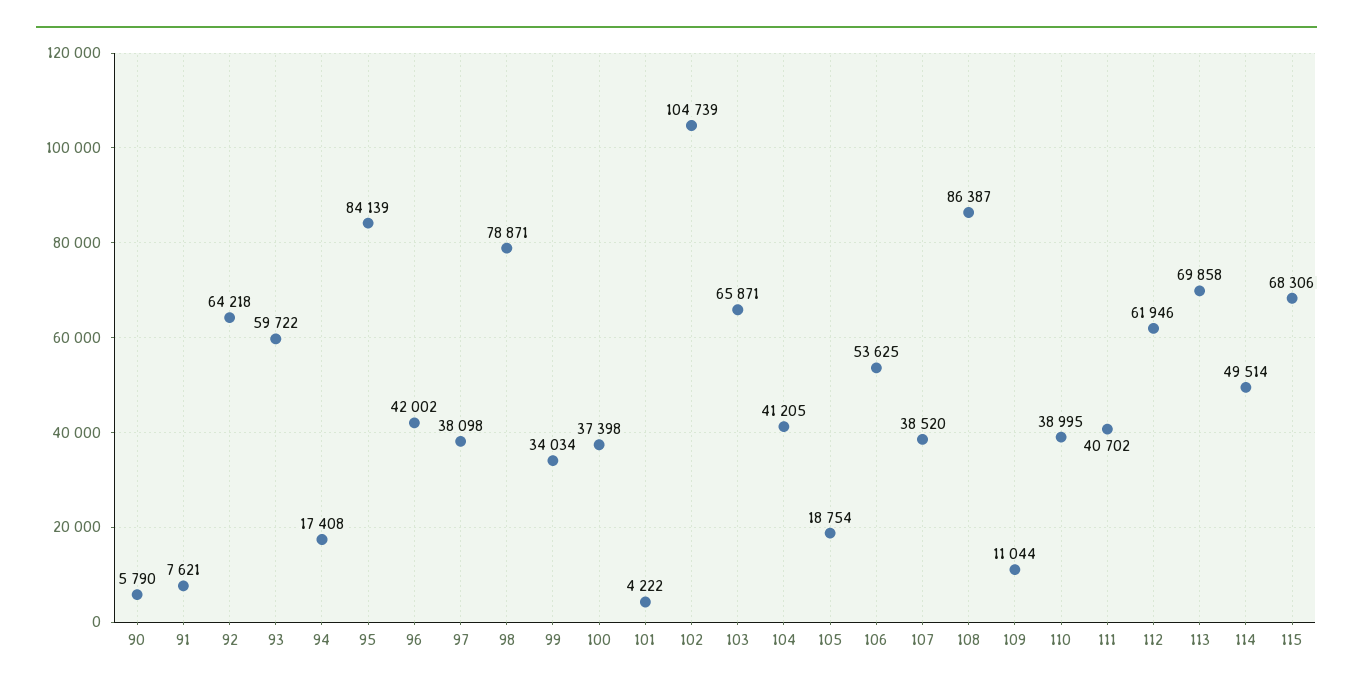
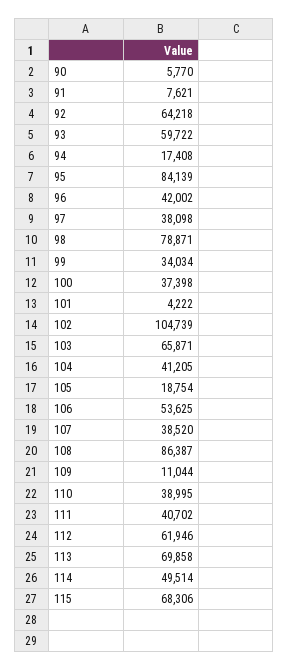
90: 5790 -> 5770

